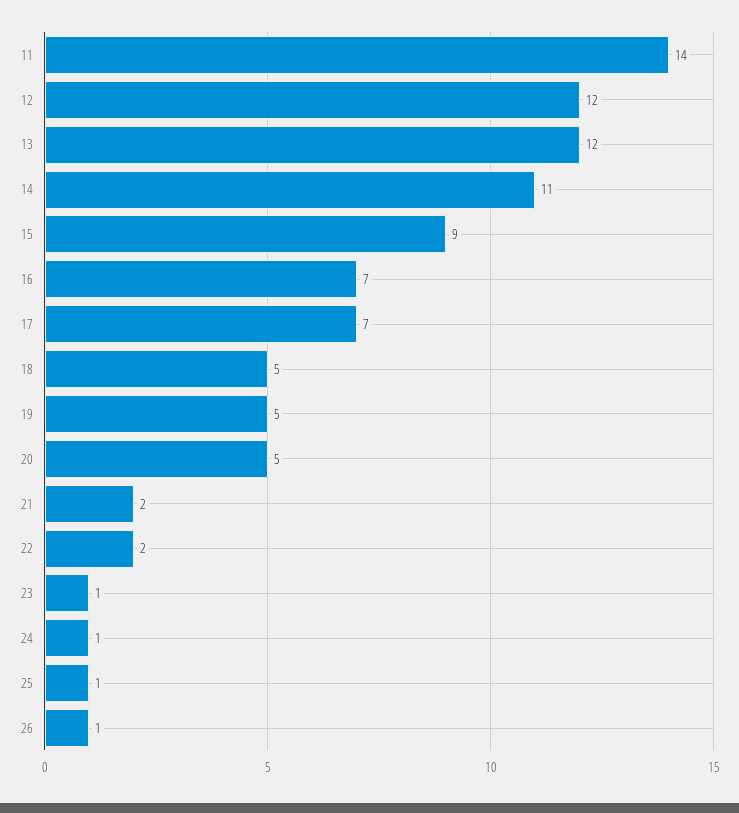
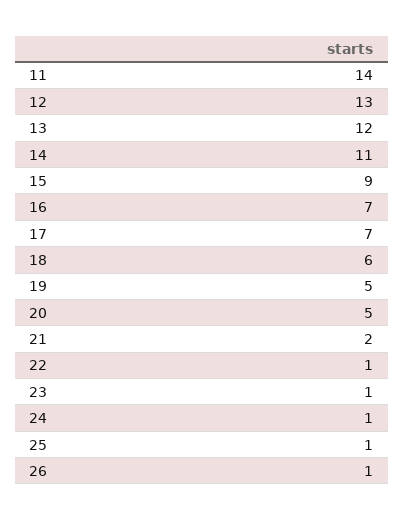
12: 12 -> 13
18: 5 -> 6
22: 2 -> 1

